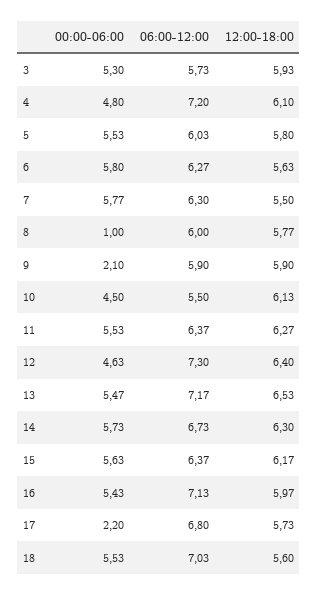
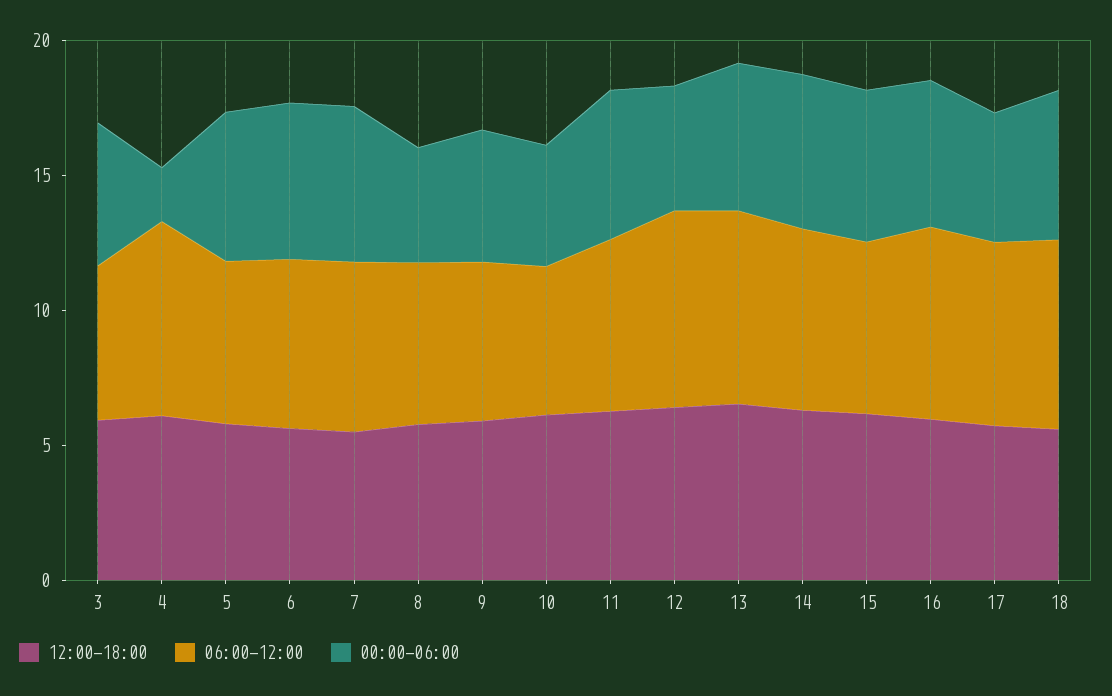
00:00-06:00, 4: 4.8 -> 2
00:00-06:00, 8: 1 -> 4
00:00-06:00, 9: 2.1 -> 5
00:00-06:00, 17: 2.2 -> 5

